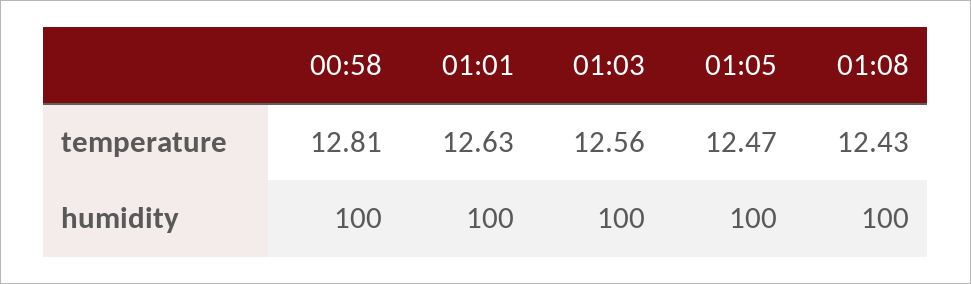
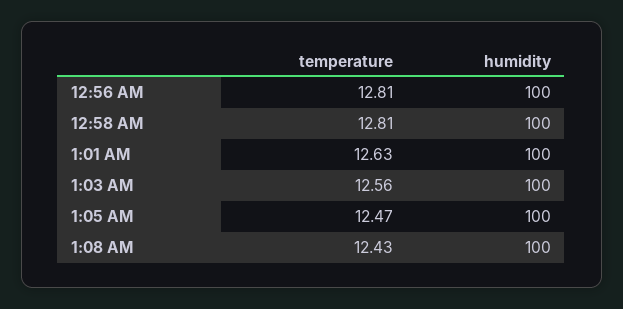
12:56 AM, temperature: none -> 12.81
12:56 AM, humidity: none -> 100

